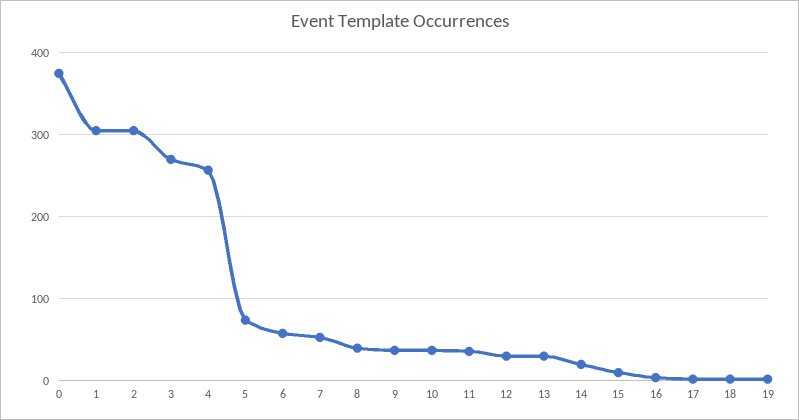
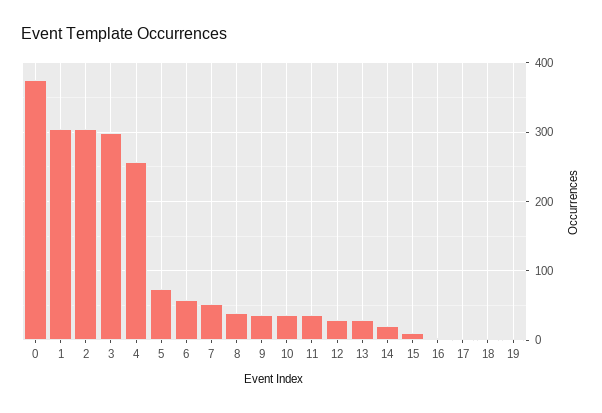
3: 270 -> 300

